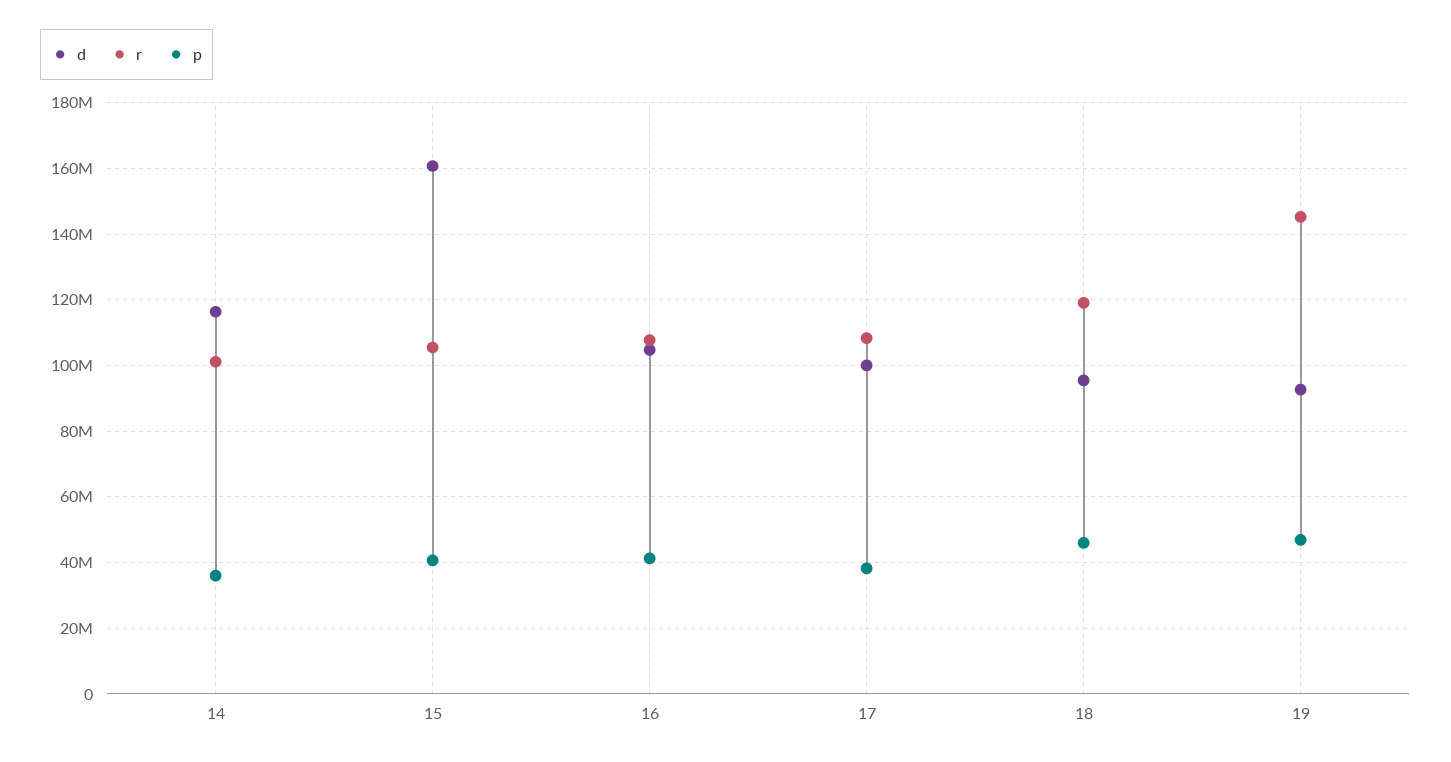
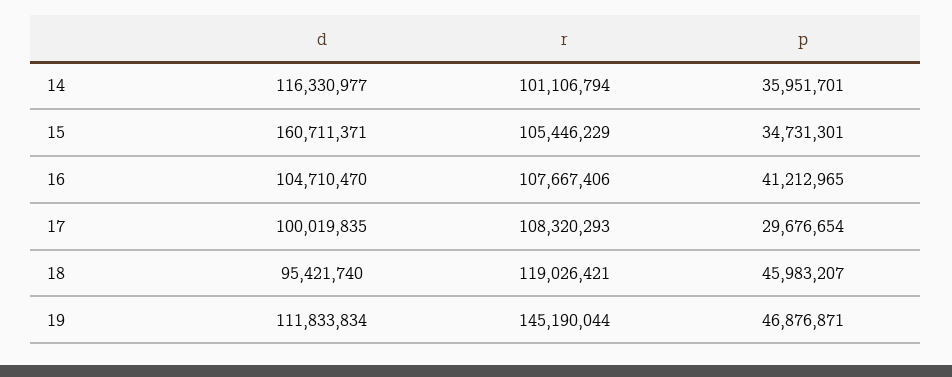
p, 15: 40000000 -> 34731301
p, 17: 38000000 -> 29676654
d, 19: 92000000 -> 111833834

